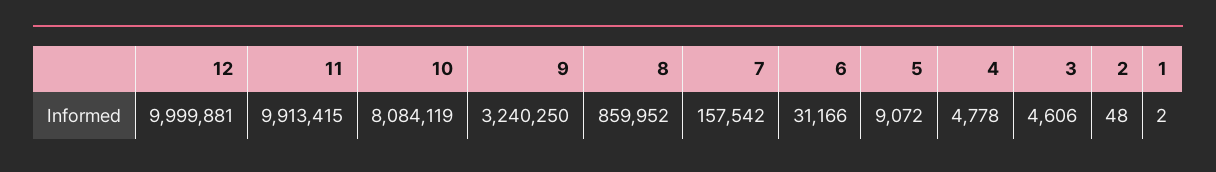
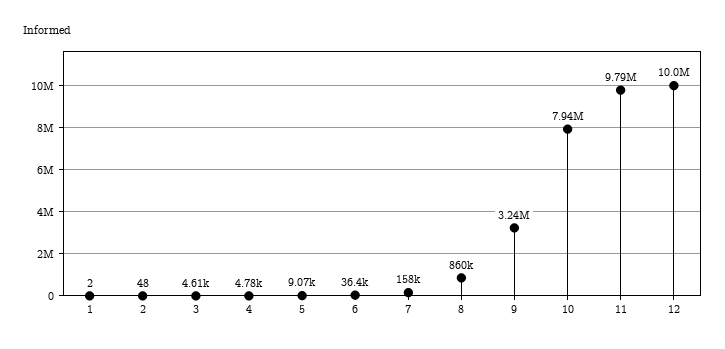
11: 9913415 -> 9790000
10: 8084119 -> 7940000
6: 31166 -> 36400

